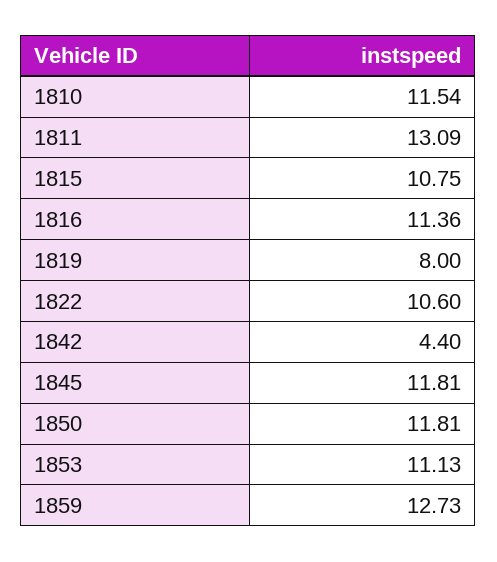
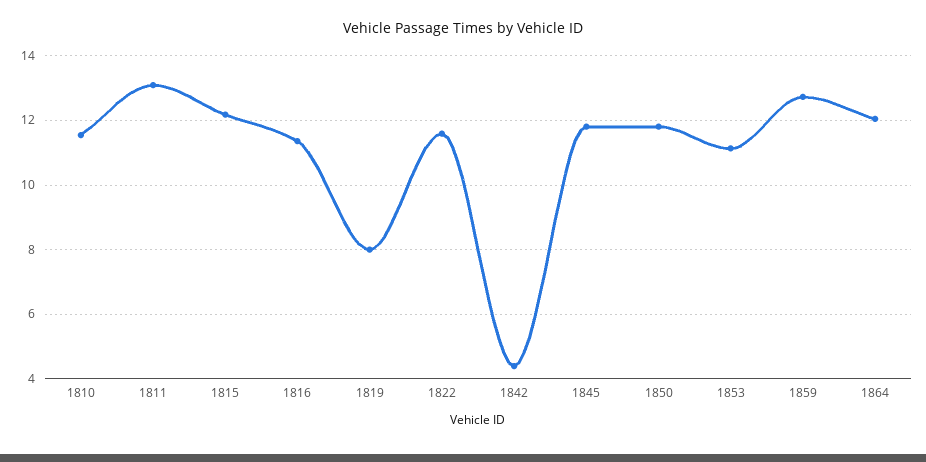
1815: 10.75 -> 12.2
1822: 10.6 -> 11.6
1864: none -> 12

